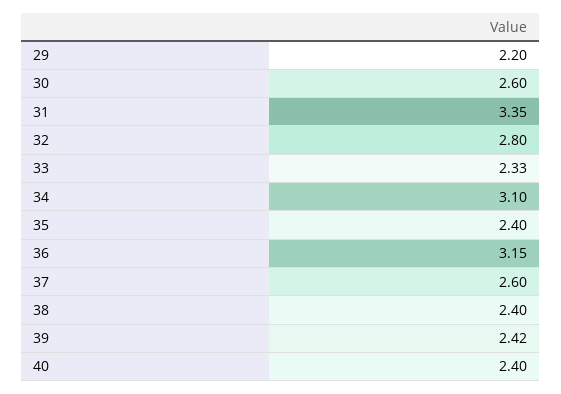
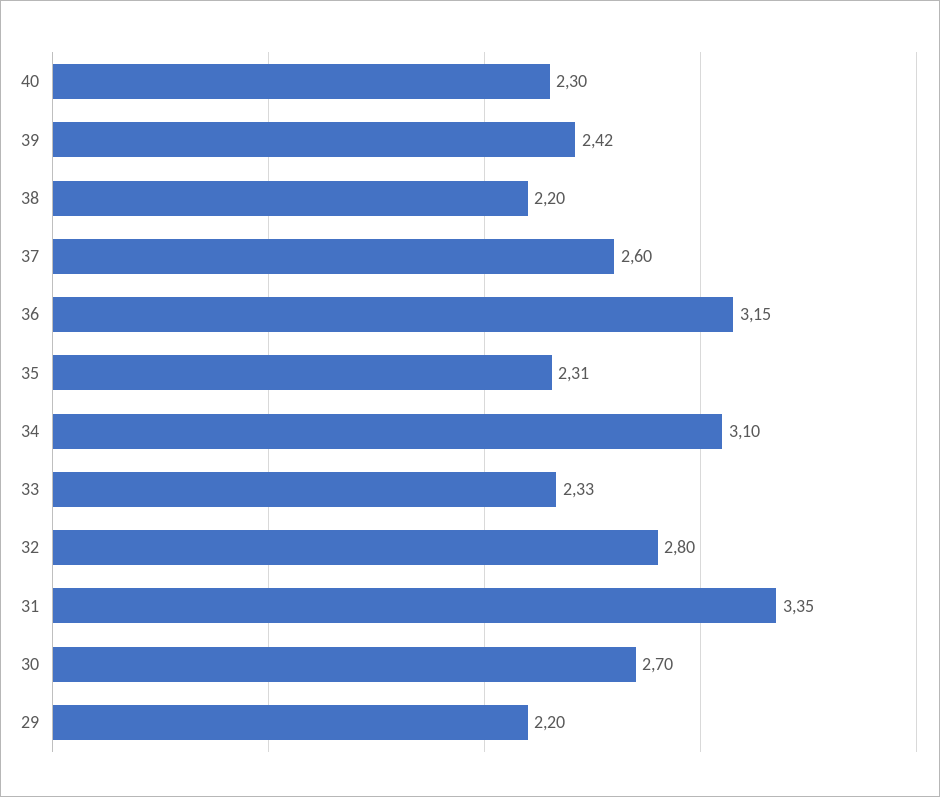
30: 2.6 -> 2.7
35: 2.4 -> 2.31
38: 2.4 -> 2.2
40: 2.4 -> 2.3

